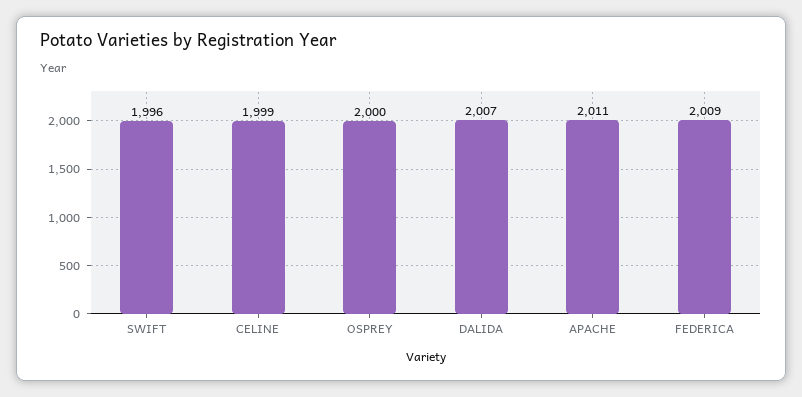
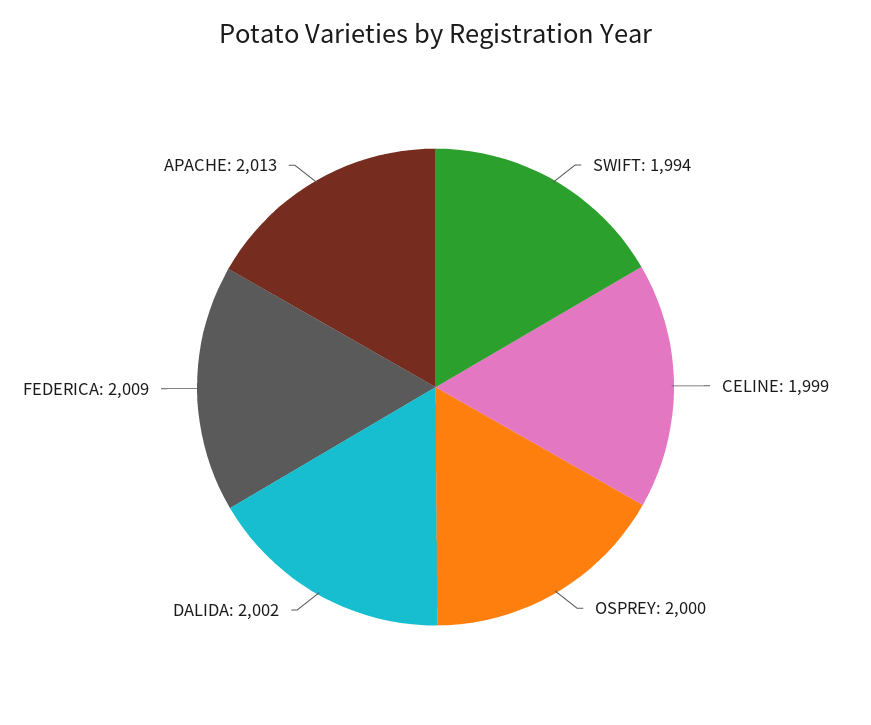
SWIFT: 1996 -> 1994
DALIDA: 2007 -> 2002
APACHE: 2011 -> 2013

